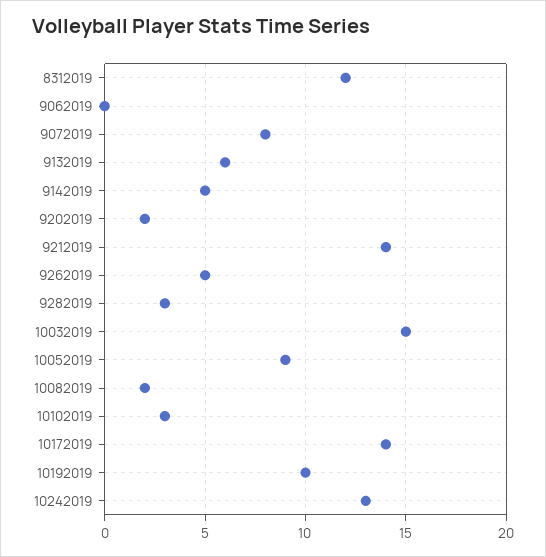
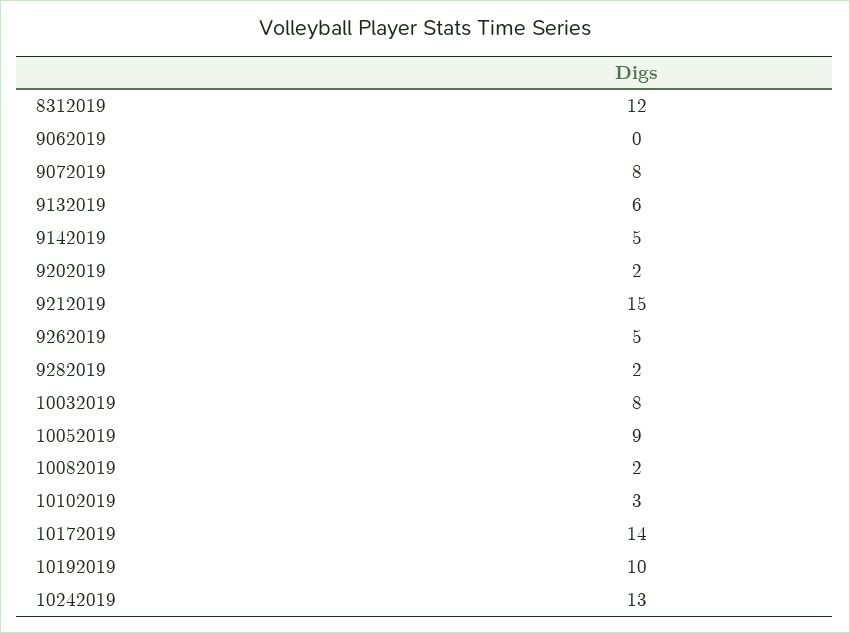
9212019: 14 -> 15
9282019: 3 -> 2
10032019: 15 -> 8

